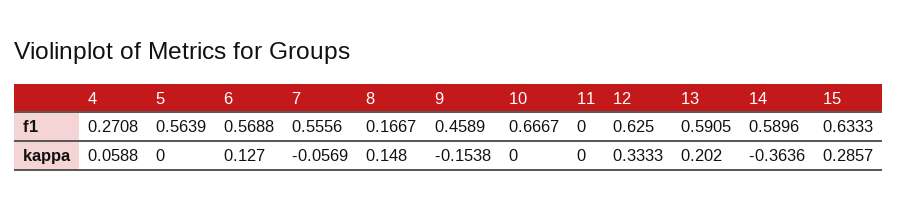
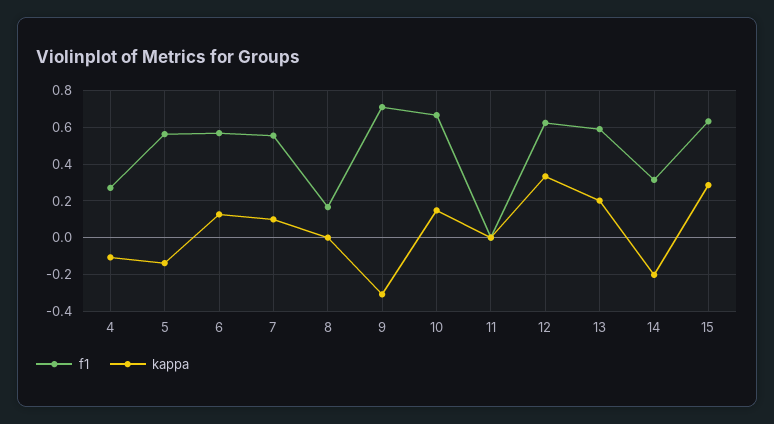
f1, 9: 0.4589 -> 0.7
f1, 14: 0.5896 -> 0.3
kappa, 4: 0.0588 -> -0.1
kappa, 5: 0 -> -0.15
kappa, 7: -0.0569 -> 0.1
kappa, 8: 0.148 -> 0
kappa, 9: -0.1538 -> -0.3
kappa, 10: 0 -> 0.15
kappa, 14: -0.3636 -> -0.2

